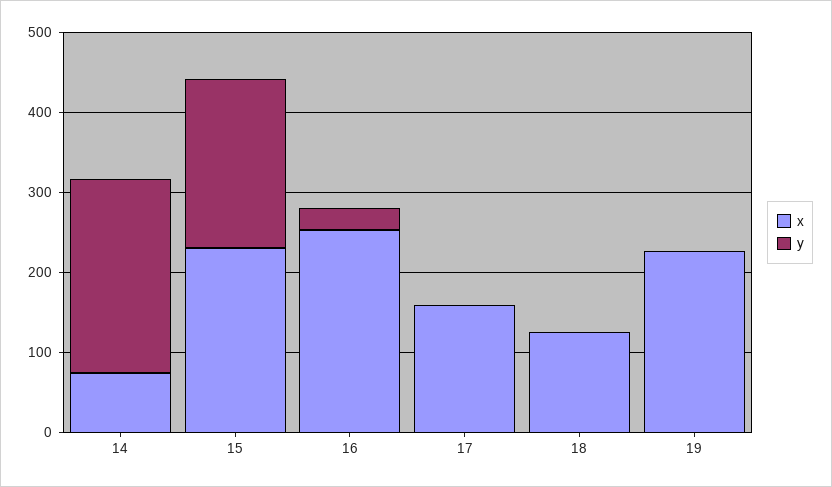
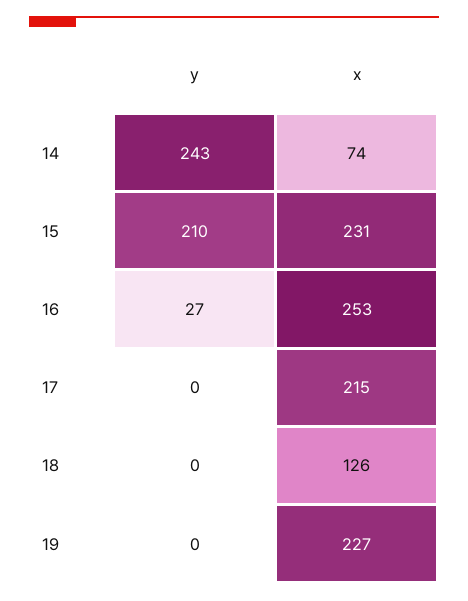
x, 17: 160 -> 215

